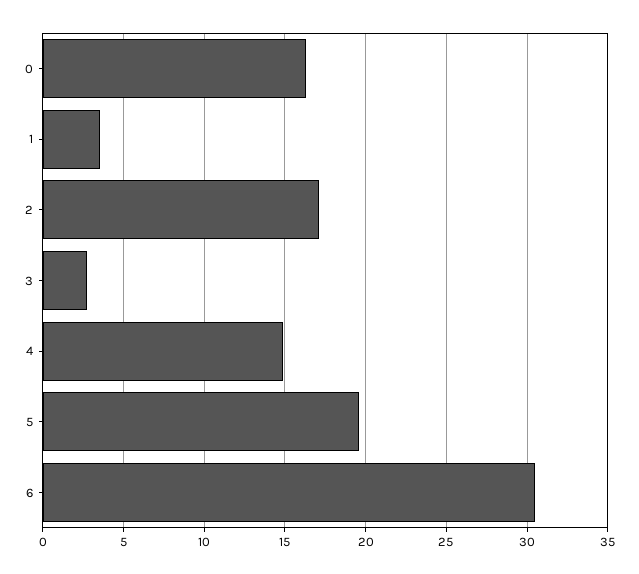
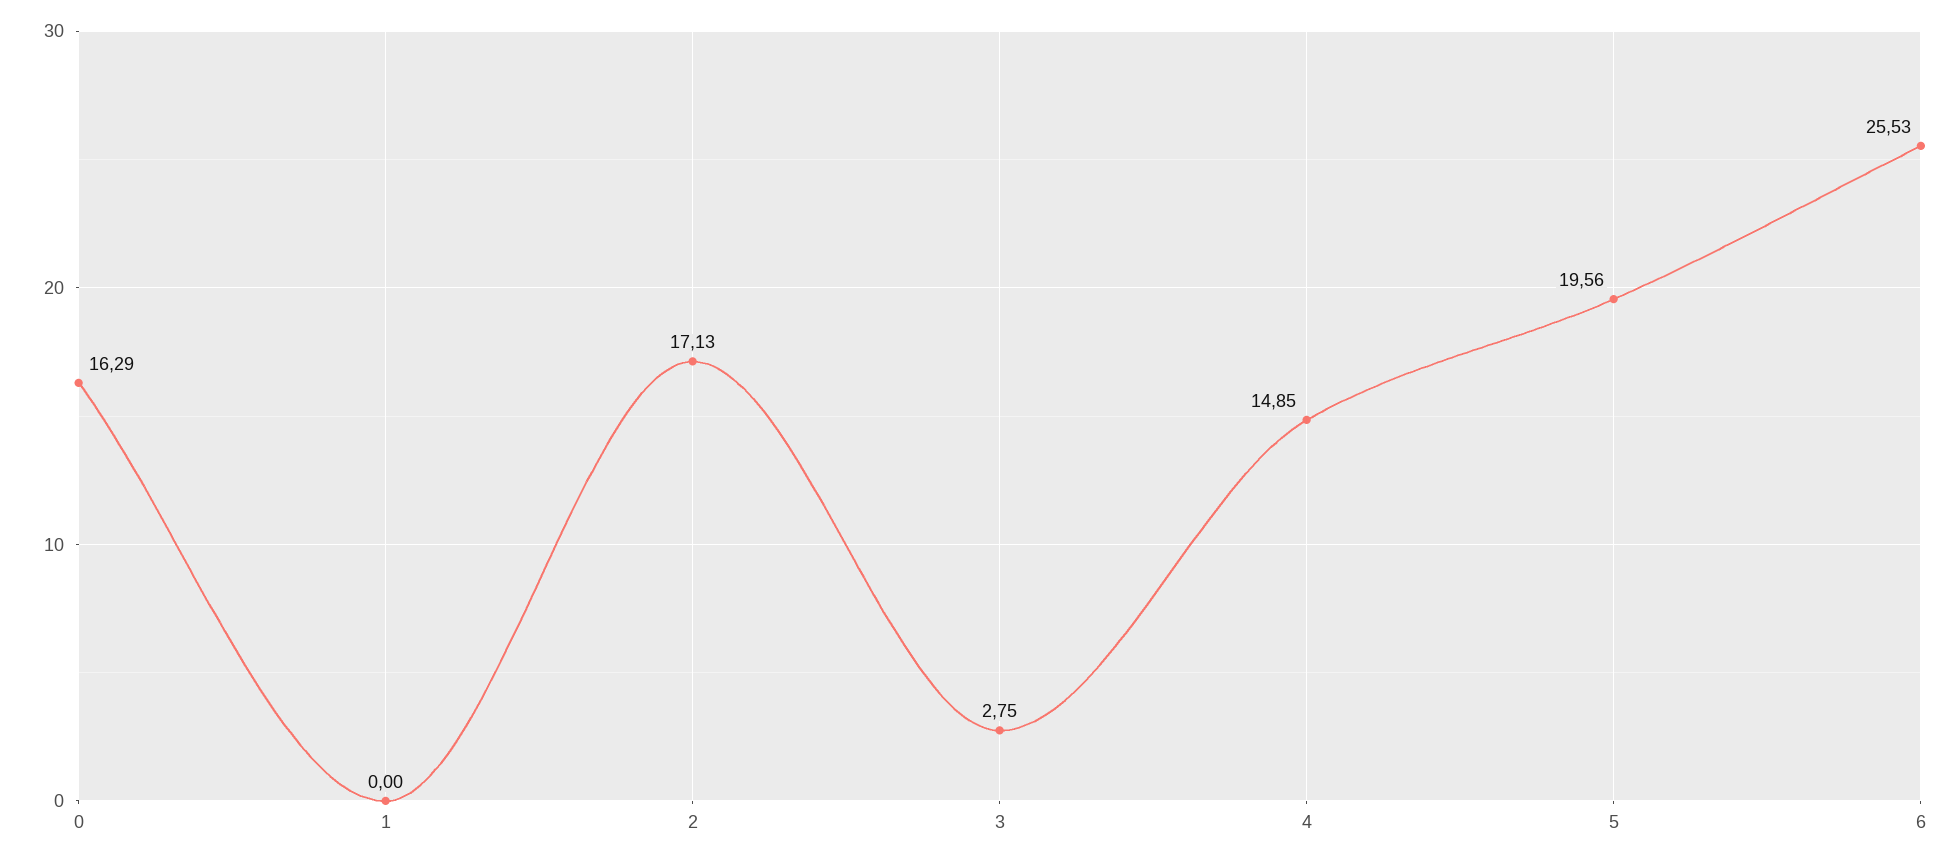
1: 3.5 -> 0
6: 30.5 -> 25.53

